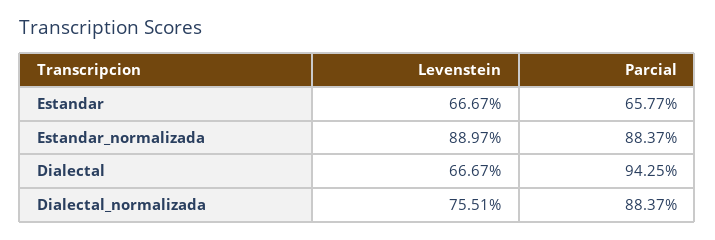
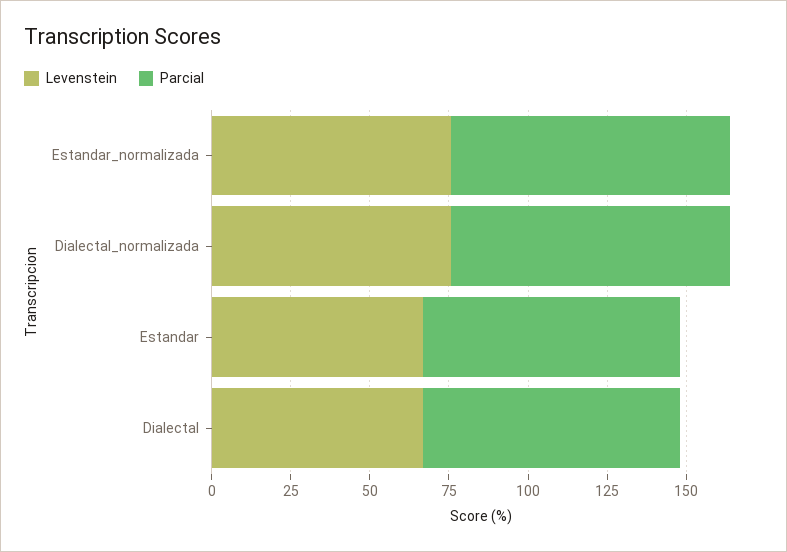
Parcial, Estandar: 65.77 -> 80
Levenstein, Estandar_normalizada: 88.97 -> 75
Parcial, Dialectal: 94.25 -> 80

